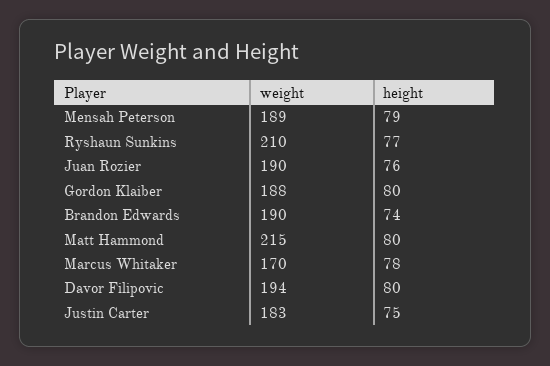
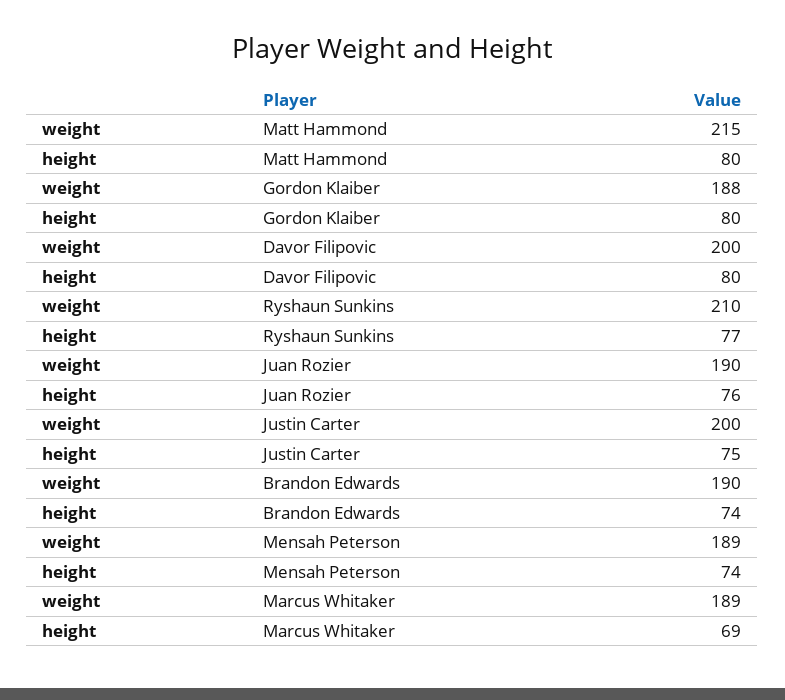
height, Mensah Peterson: 79 -> 74
weight, Marcus Whitaker: 170 -> 189
height, Marcus Whitaker: 78 -> 69
weight, Davor Filipovic: 194 -> 200
weight, Justin Carter: 183 -> 200

